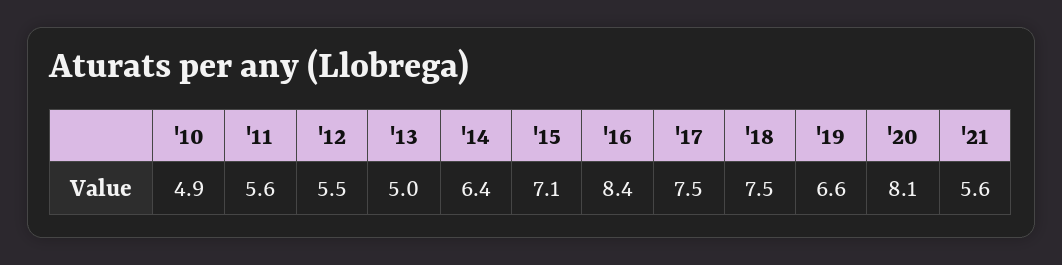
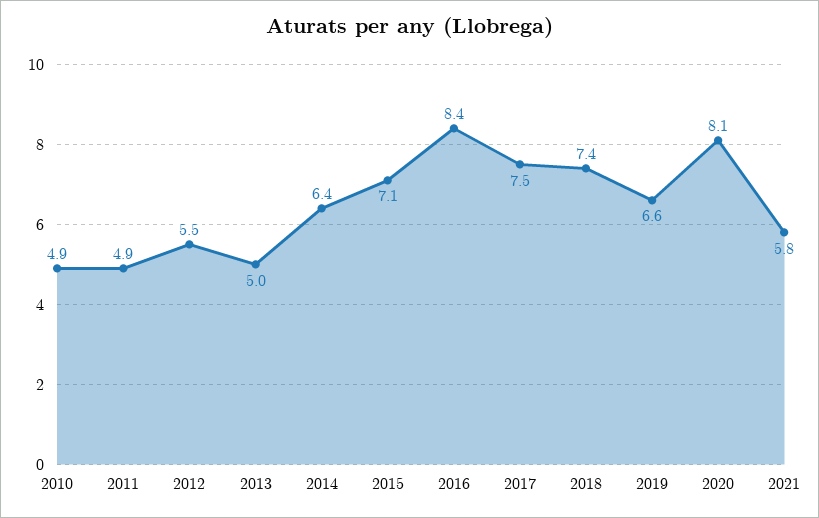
'11: 5.6 -> 4.9
'18: 7.5 -> 7.4
'21: 5.6 -> 5.8

